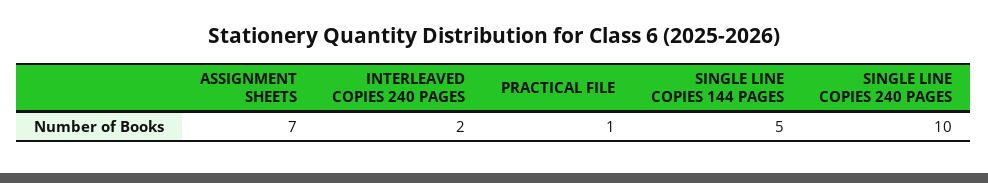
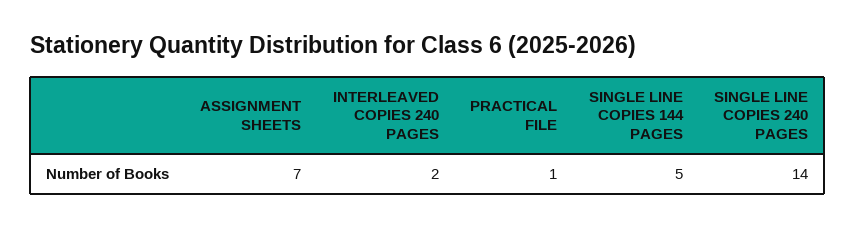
SINGLE LINE COPIES 240 PAGES: 10 -> 14

